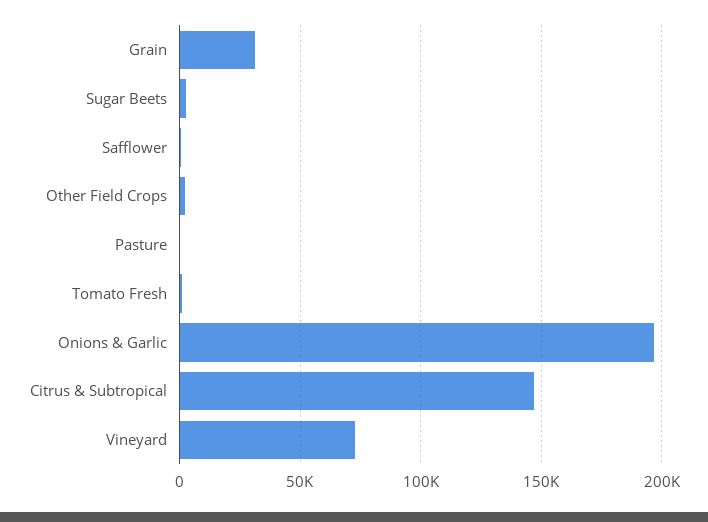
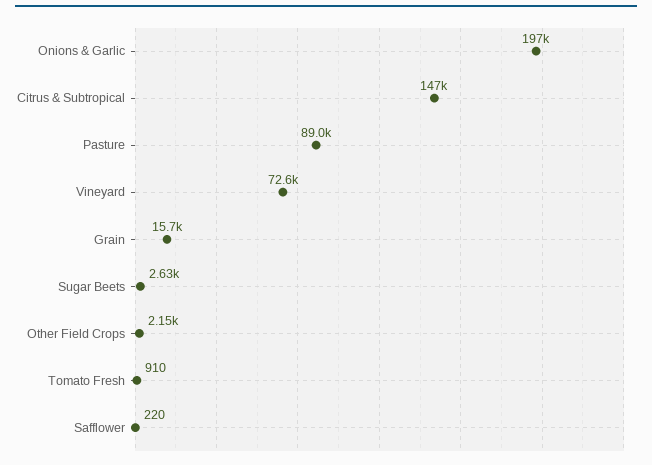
Grain: 30000 -> 15700
Pasture: 0 -> 89000

